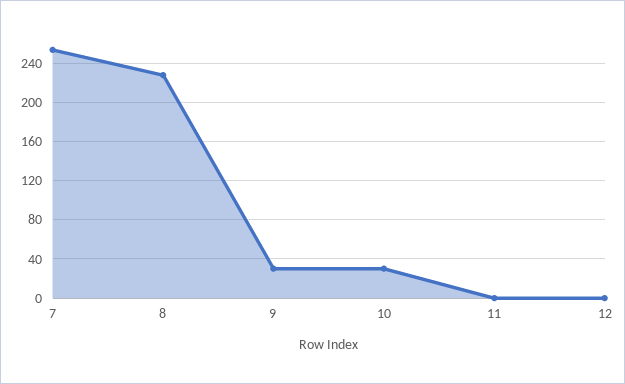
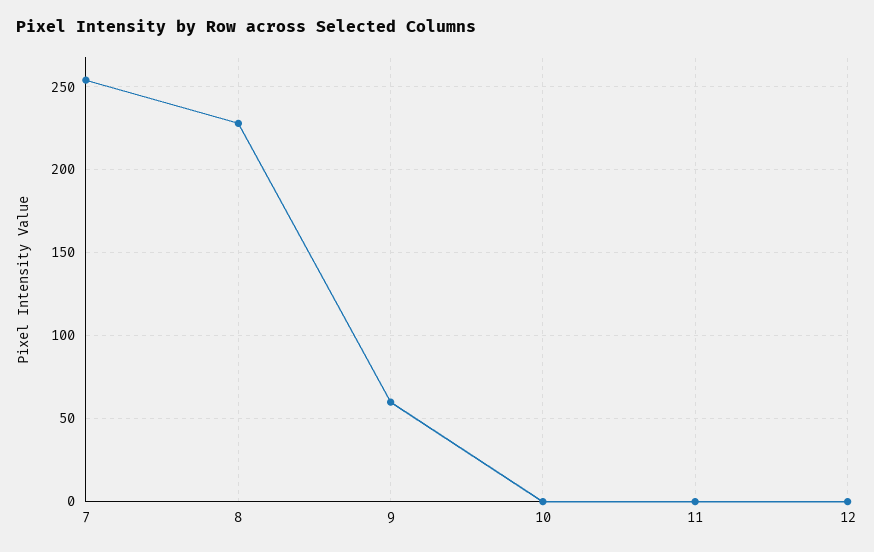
9: 30 -> 60
10: 30 -> 0

